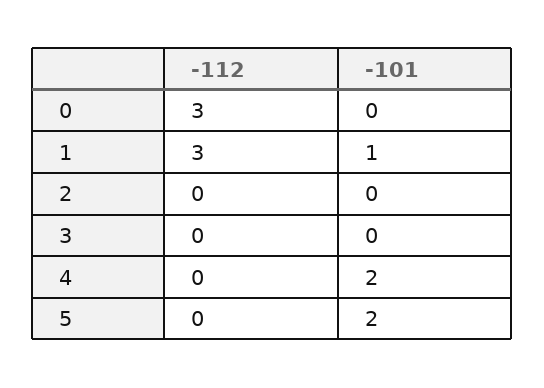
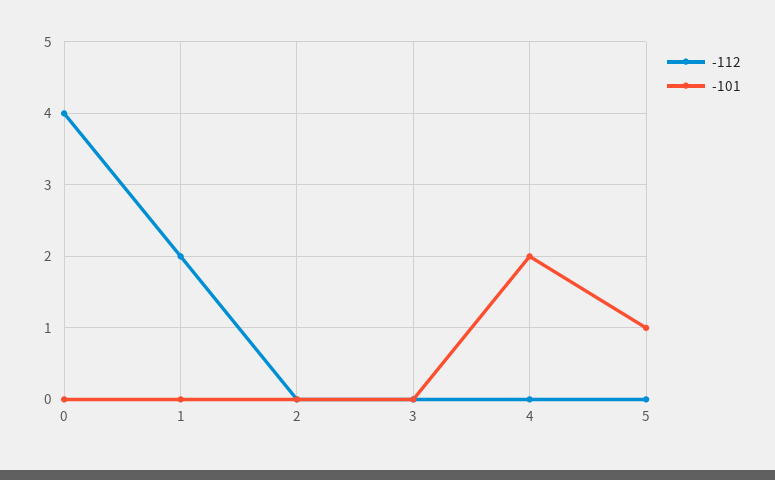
-112, 0: 3 -> 4
-112, 1: 3 -> 2
-101, 1: 1 -> 0
-101, 5: 2 -> 1

